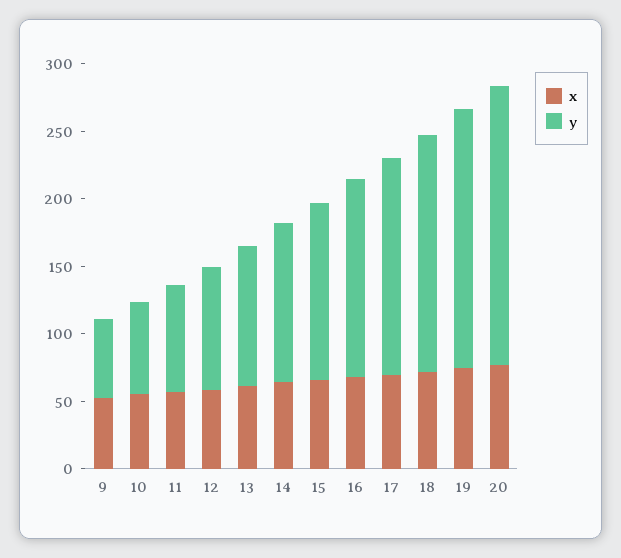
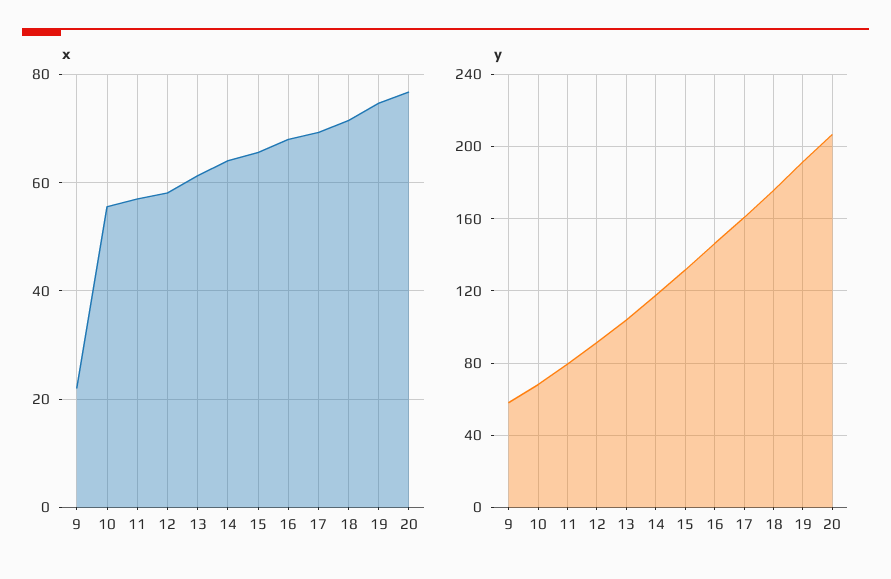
x, 9: 50 -> 22

